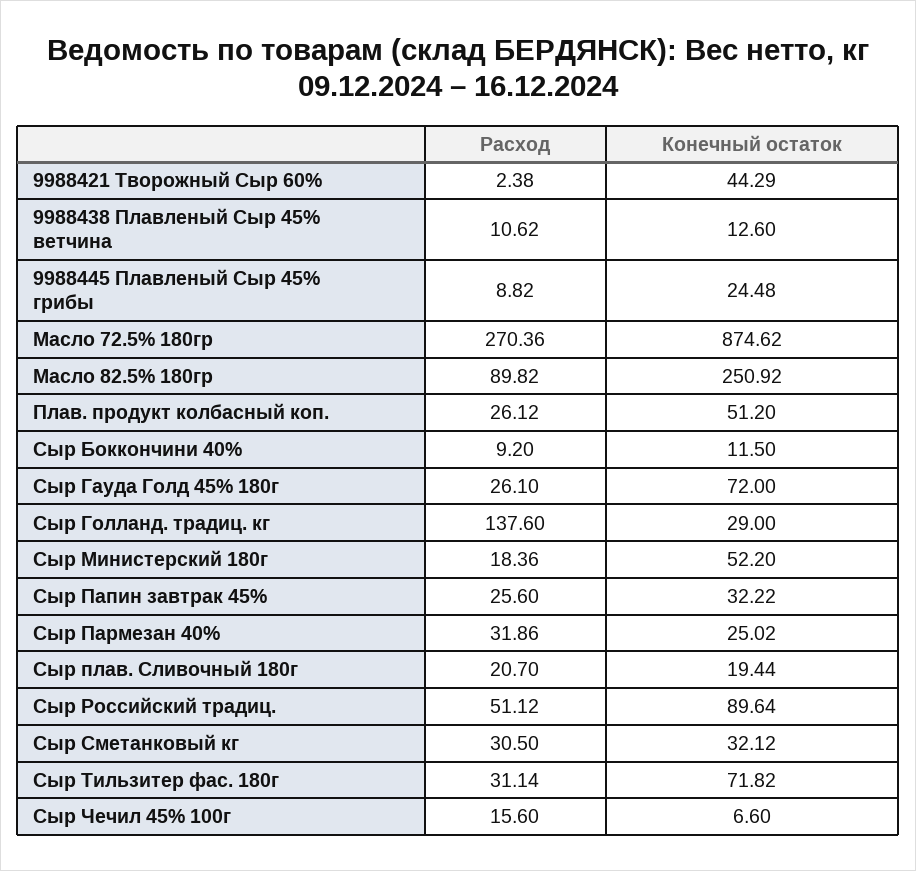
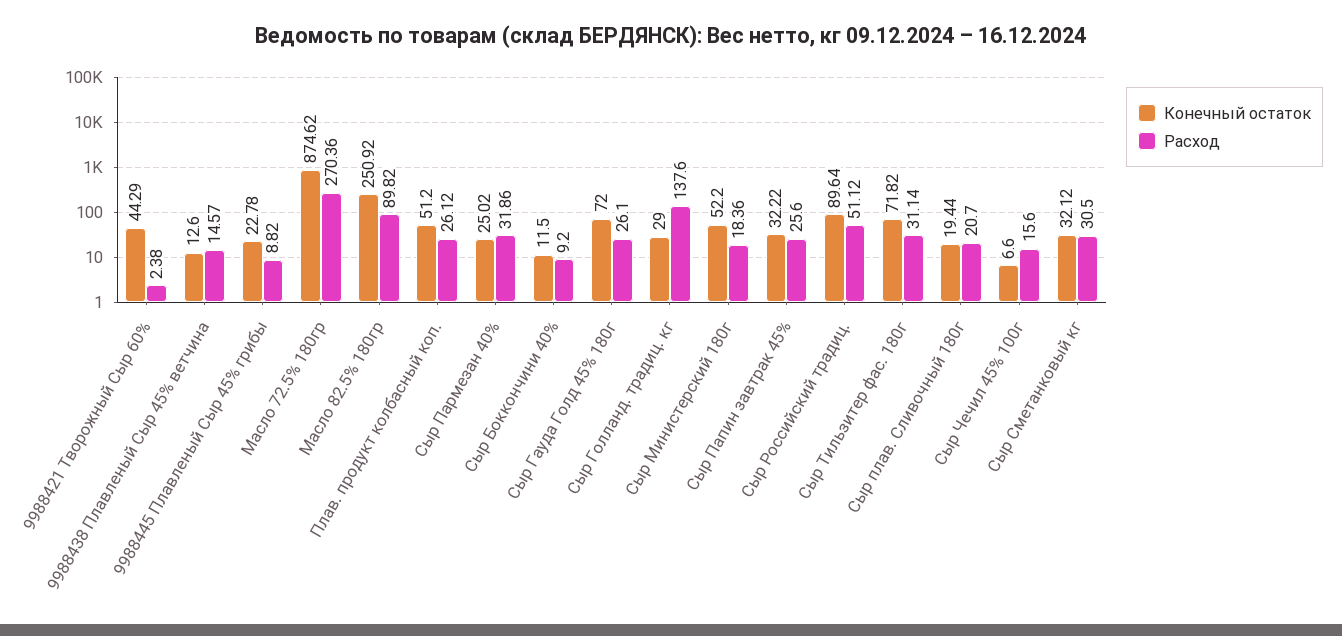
Расход, 9988438 Плавленый Сыр 45% ветчина: 10.62 -> 14.57
Конечный остаток, 9988445 Плавленый Сыр 45% грибы: 24.48 -> 22.78

